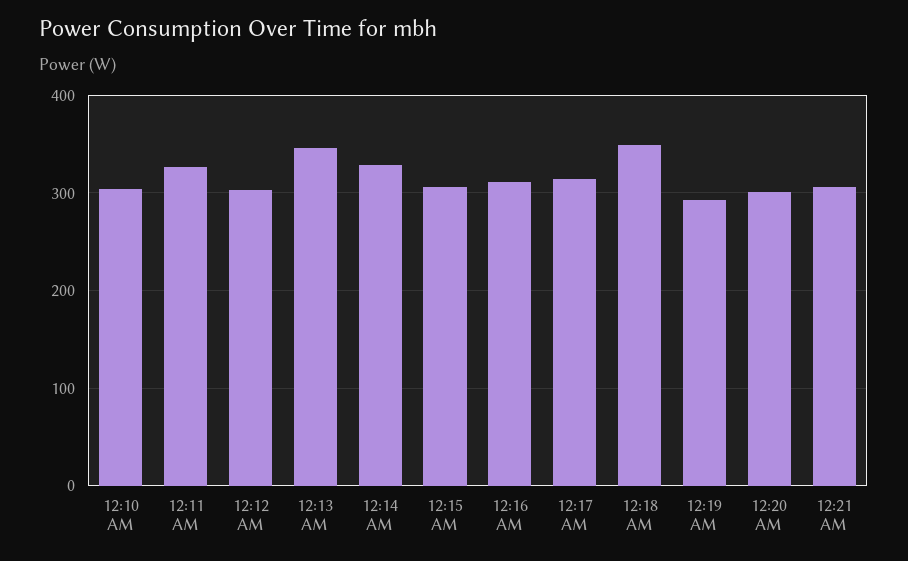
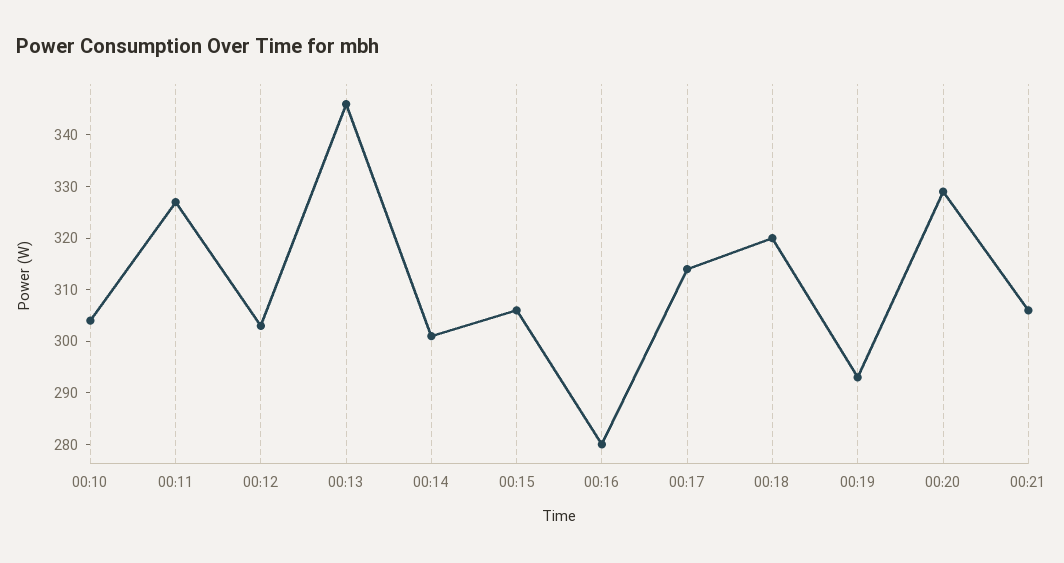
12:14 AM: 330 -> 300
12:16 AM: 310 -> 280
12:18 AM: 350 -> 320
12:20 AM: 300 -> 330

